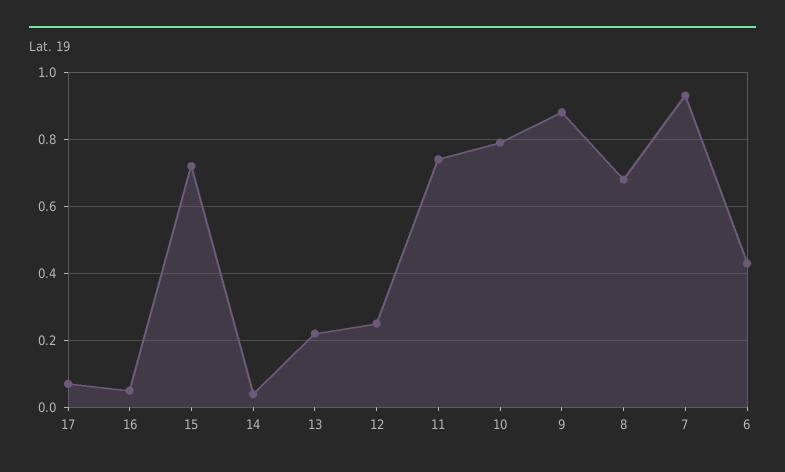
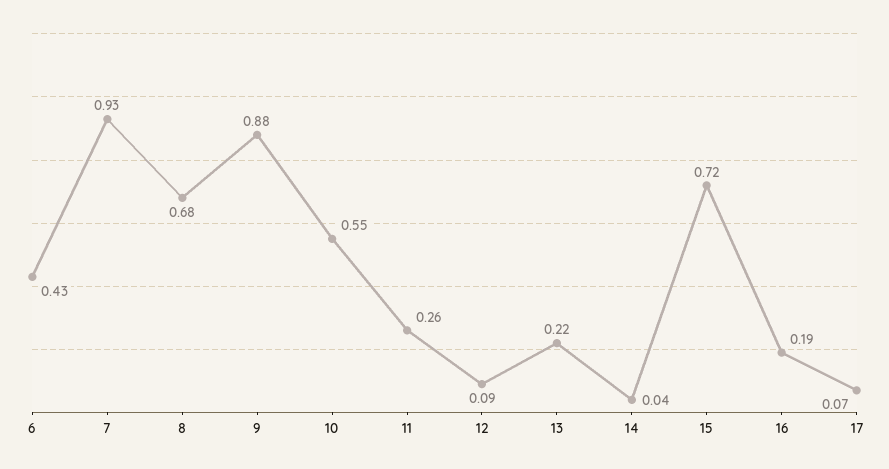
16: 0.05 -> 0.19
12: 0.25 -> 0.09
11: 0.75 -> 0.26
10: 0.8 -> 0.55

